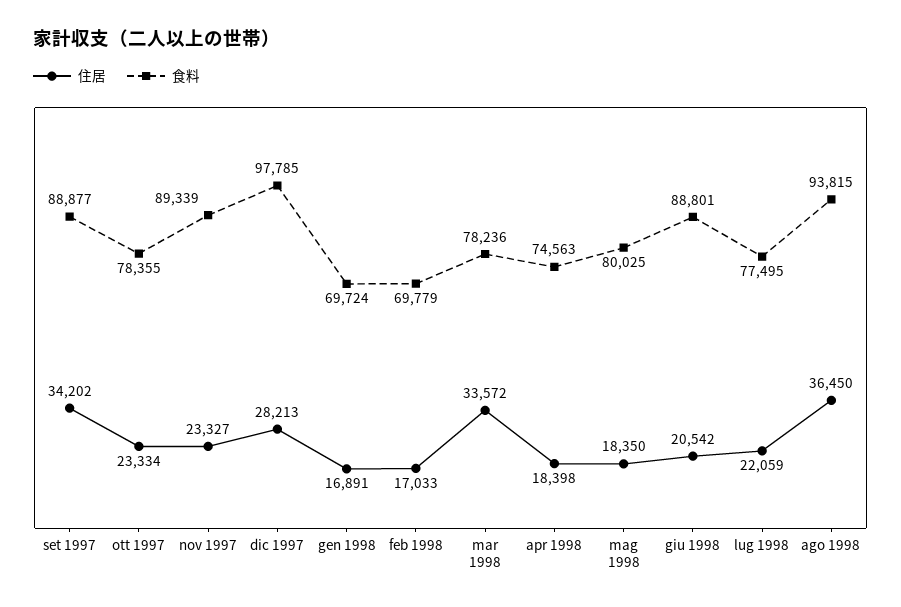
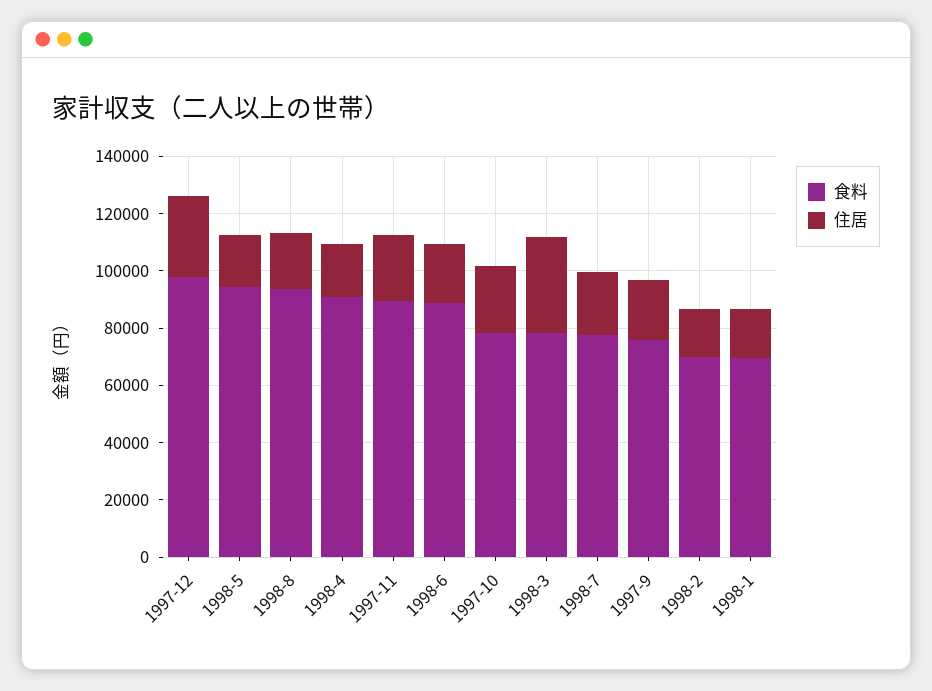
住居, set 1997: 34202 -> 20000
食料, set 1997: 88877 -> 75000
食料, apr 1998: 74563 -> 90000
食料, mag 1998: 80025 -> 95000
住居, ago 1998: 36450 -> 20000

